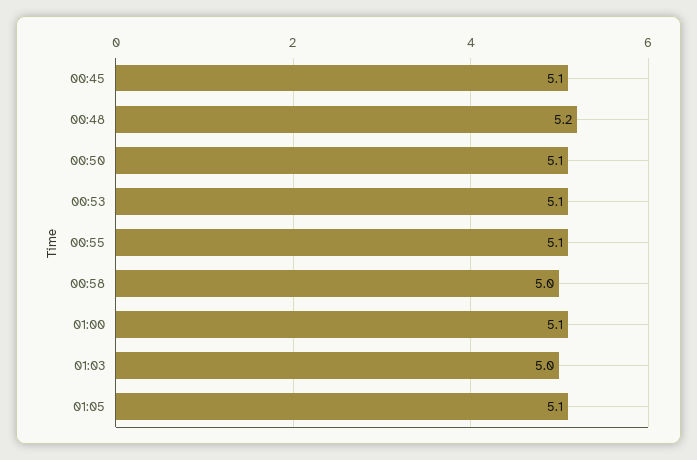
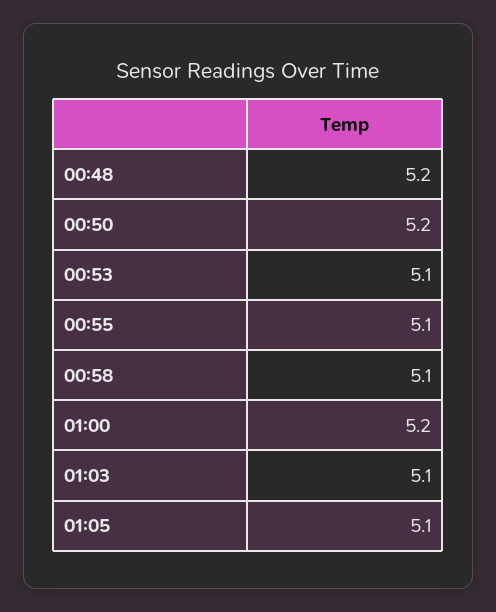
00:45: 5.1 -> none
00:50: 5.1 -> 5.2
00:58: 5 -> 5.1
01:00: 5.1 -> 5.2
01:03: 5 -> 5.1

